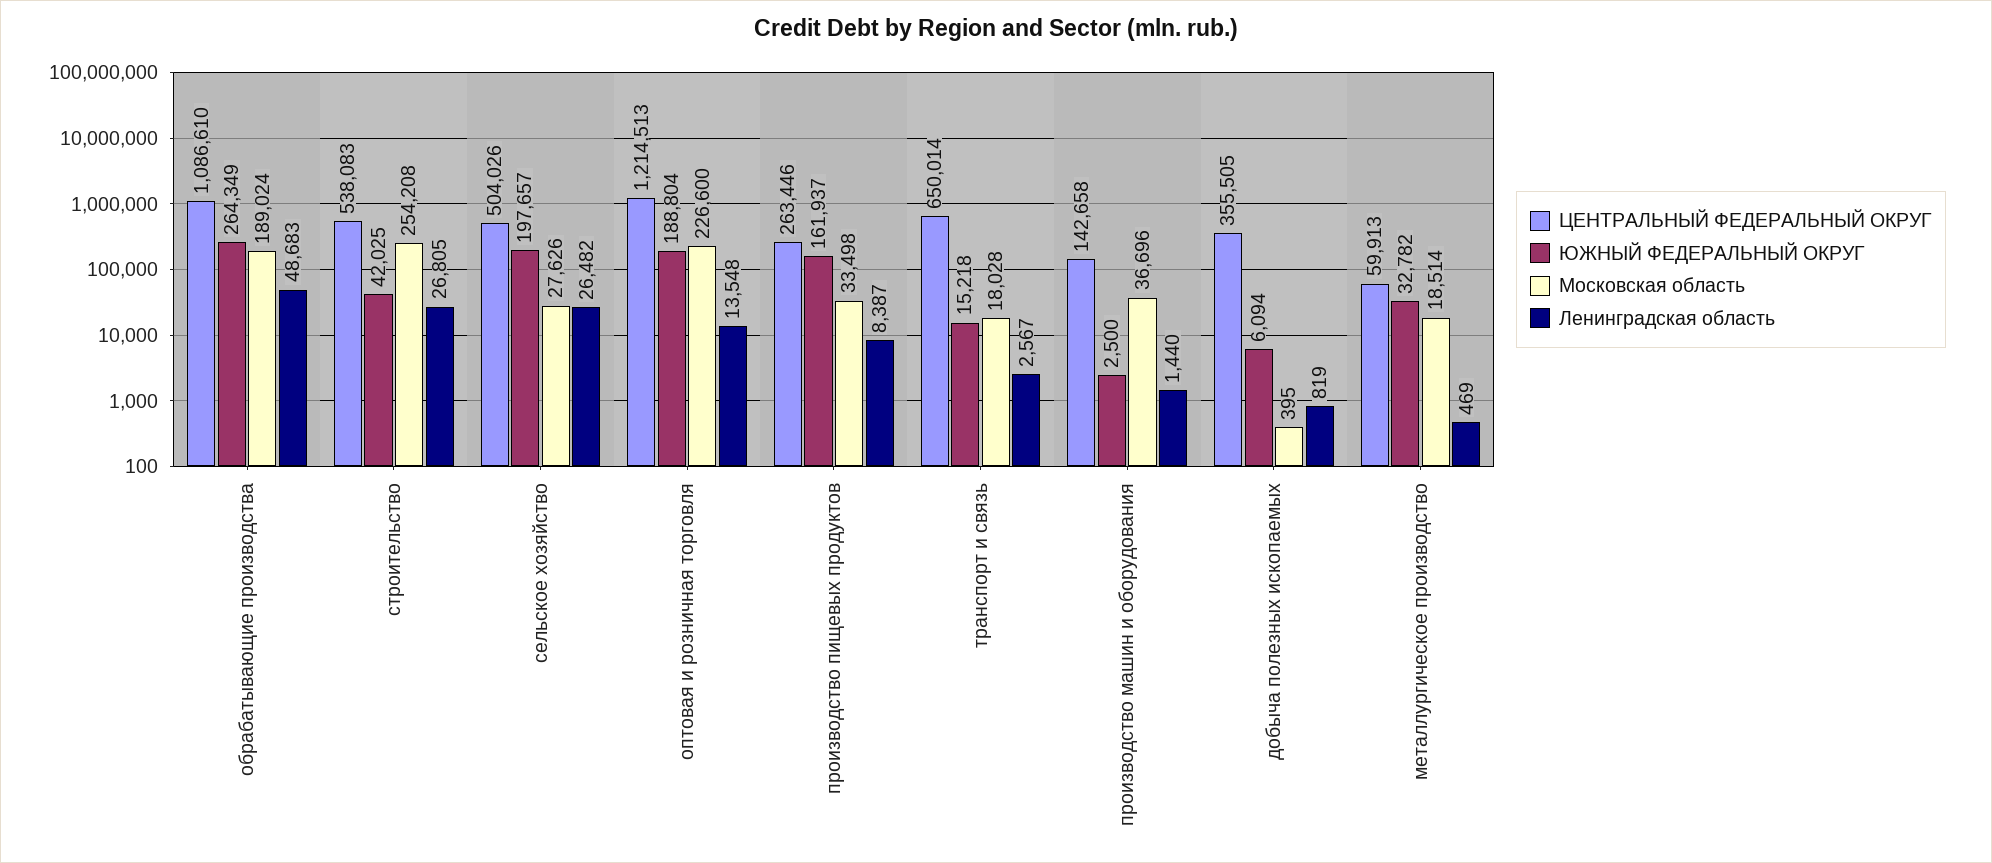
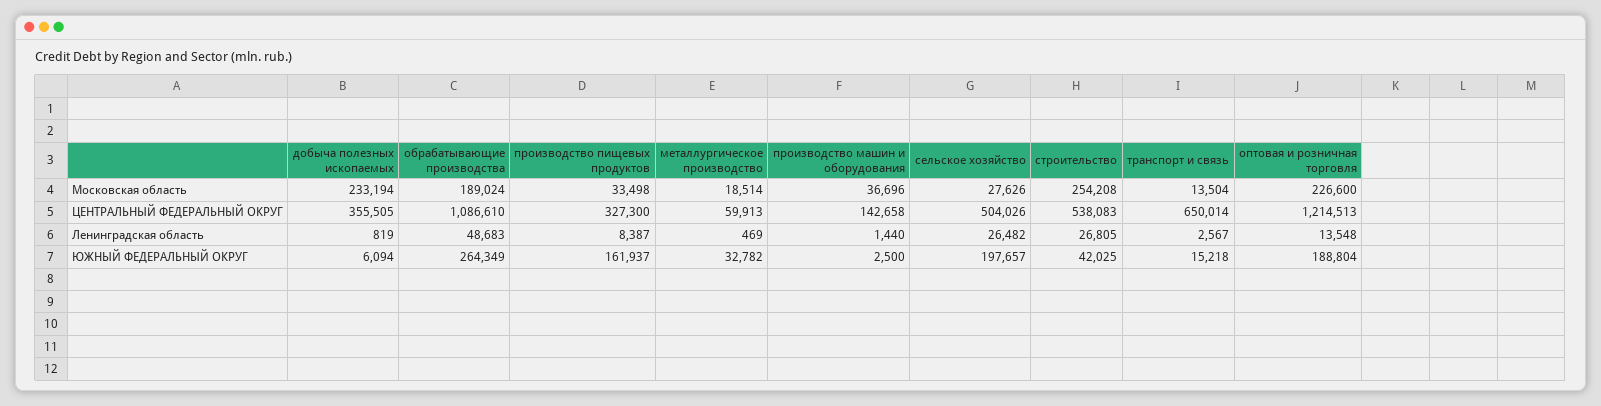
ЦЕНТРАЛЬНЫЙ ФЕДЕРАЛЬНЫЙ ОКРУГ, производство пищевых продуктов: 263446 -> 327300
Московская область, транспорт и связь: 18028 -> 13504
Московская область, добыча полезных ископаемых: 395 -> 233194

